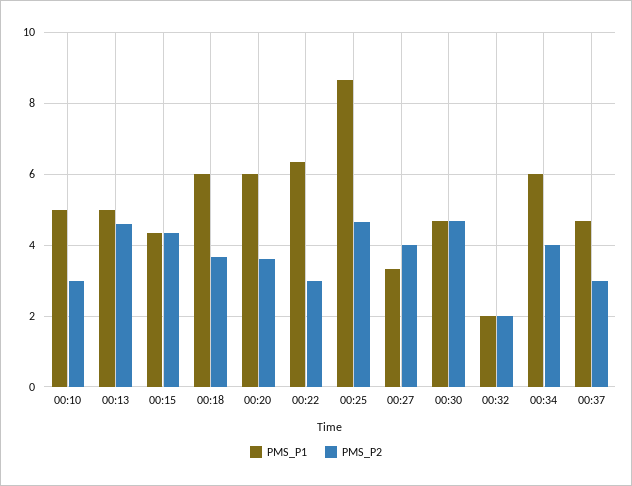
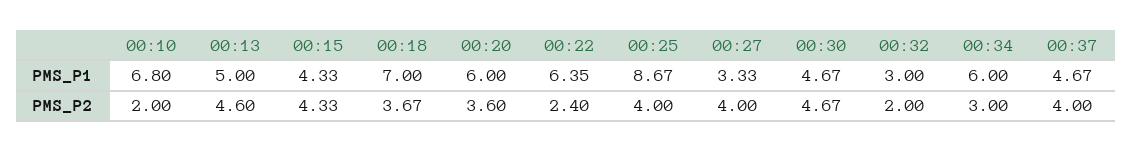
PMS_P1, 00:10: 5 -> 6.8
PMS_P2, 00:10: 3 -> 2
PMS_P1, 00:18: 6 -> 7
PMS_P2, 00:22: 3 -> 2.4
PMS_P2, 00:25: 4.6 -> 4
PMS_P1, 00:32: 2 -> 3
PMS_P2, 00:34: 4 -> 3
PMS_P2, 00:37: 3 -> 4

